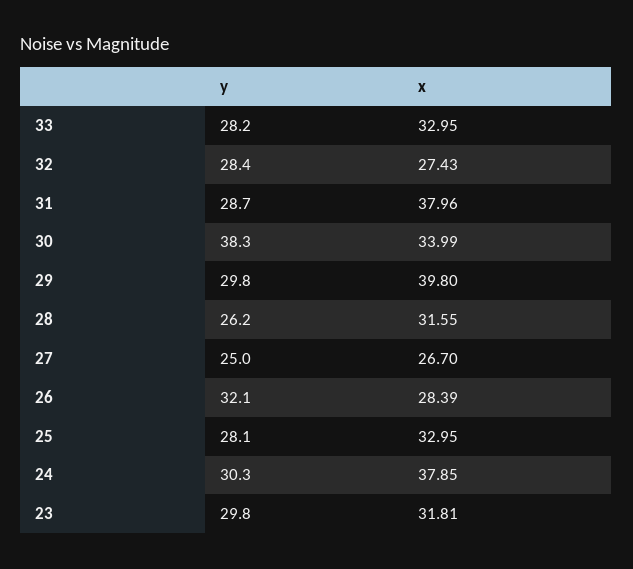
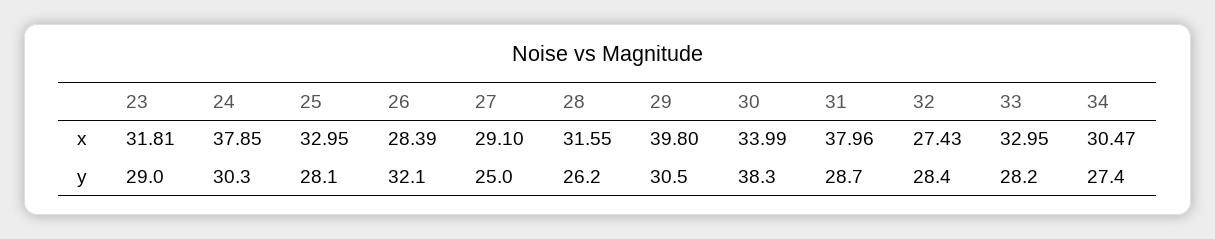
y, 29: 29.8 -> 30.5
x, 27: 26.7 -> 29.1
y, 23: 29.8 -> 29
x, 34: none -> 30.47
y, 34: none -> 27.4

